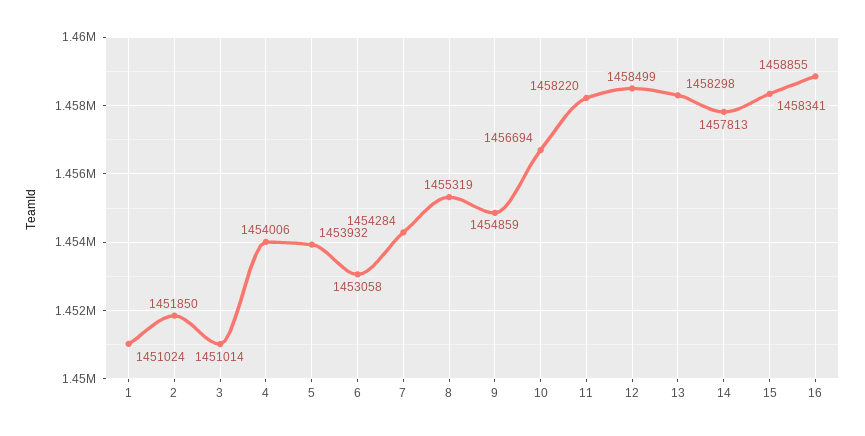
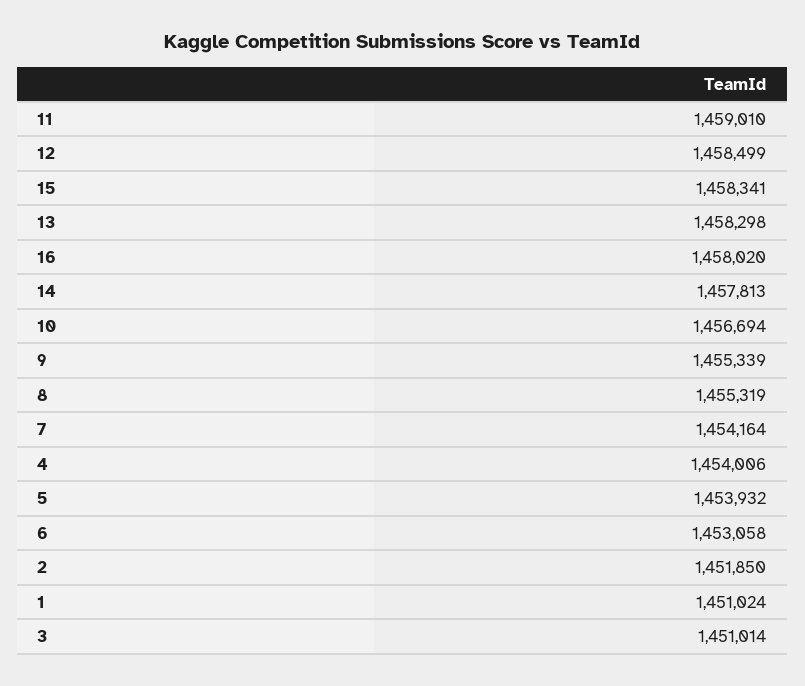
7: 1454284 -> 1454164
9: 1454859 -> 1455339
11: 1458220 -> 1459010
16: 1458855 -> 1458020

